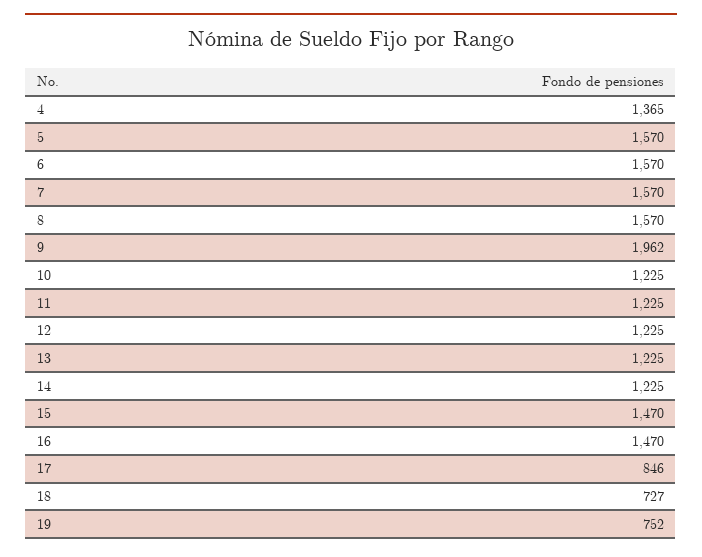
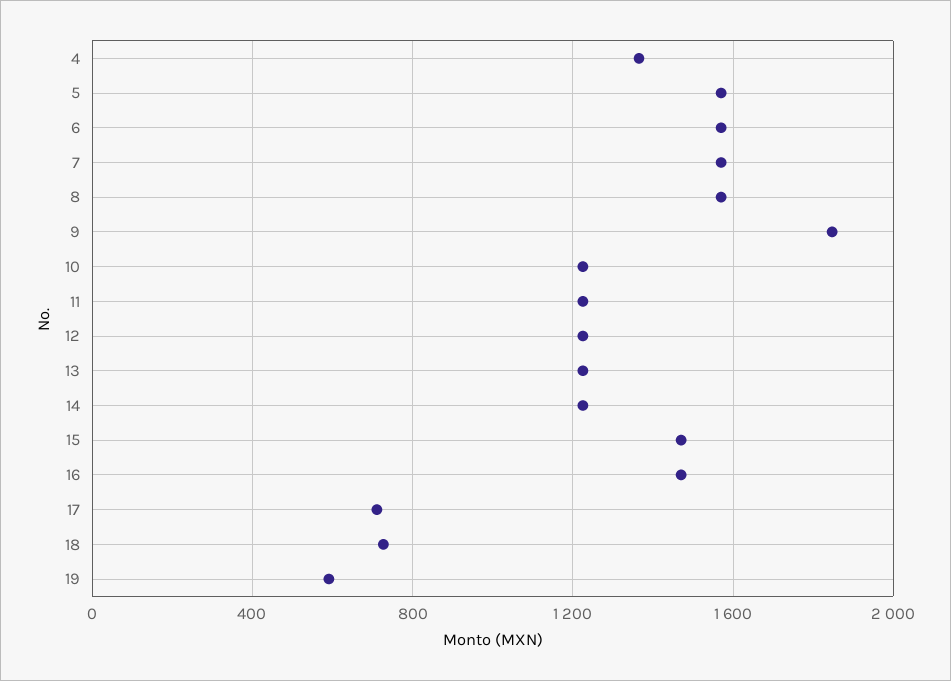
9: 1962 -> 1850
17: 846 -> 700
19: 752 -> 600

